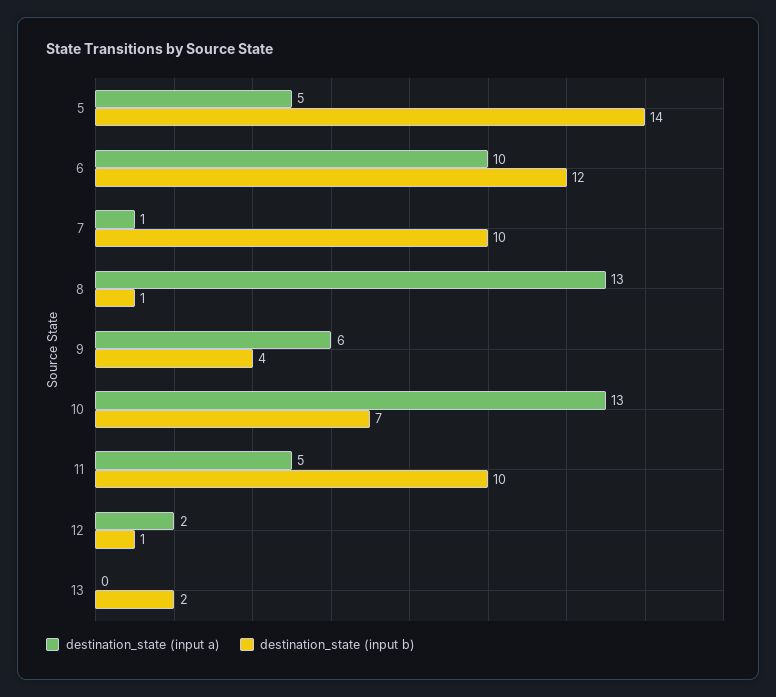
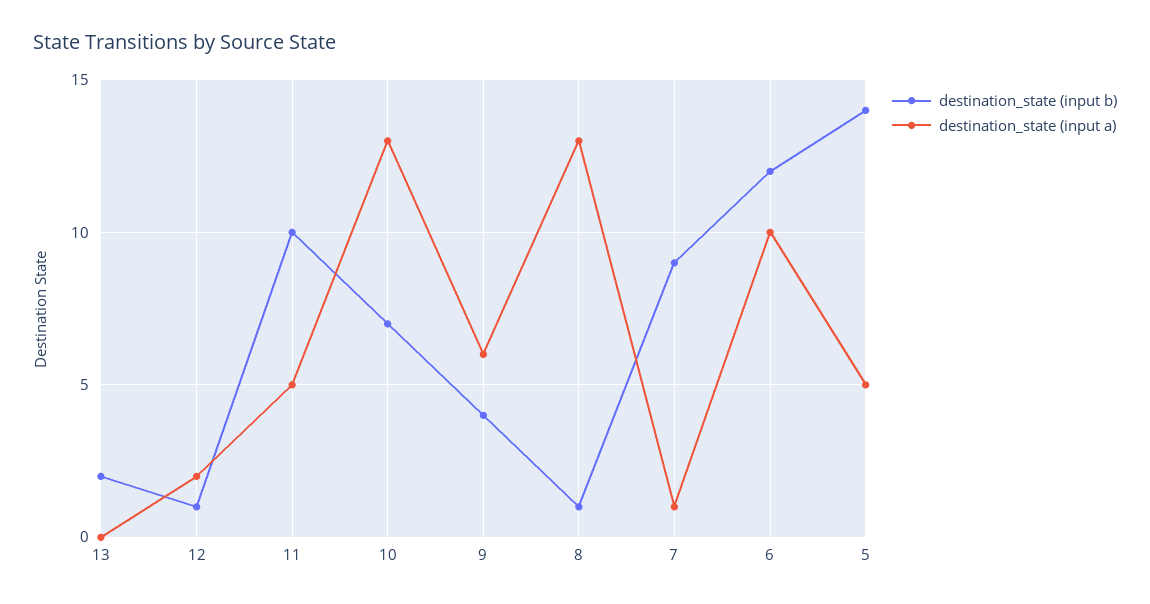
destination_state (input b), 7: 10 -> 9

